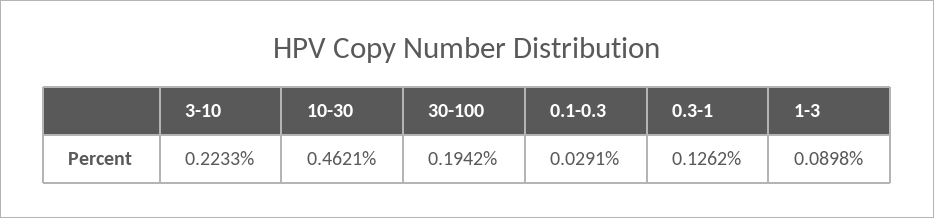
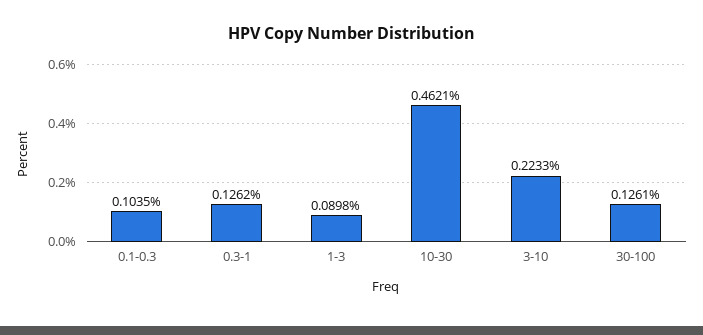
30-100: 0.1942 -> 0.1261
0.1-0.3: 0.0291 -> 0.1035

